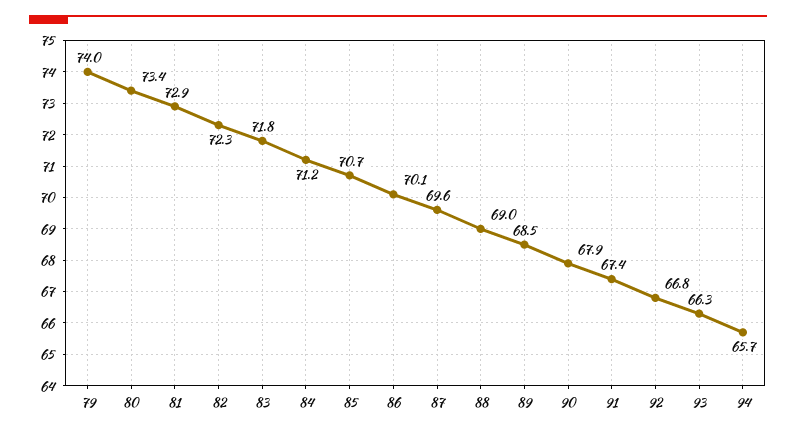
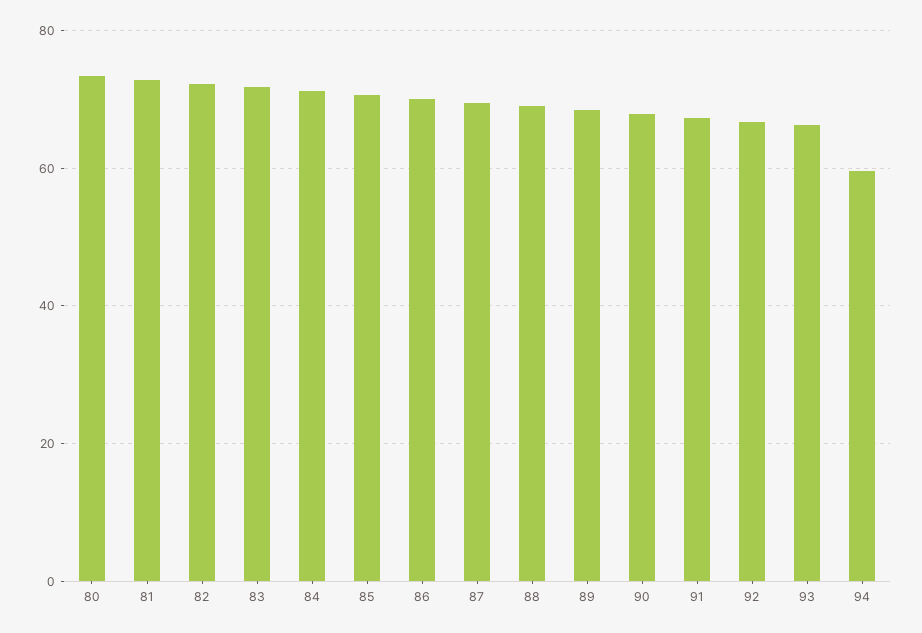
79: 74 -> none
94: 65.7 -> 60

